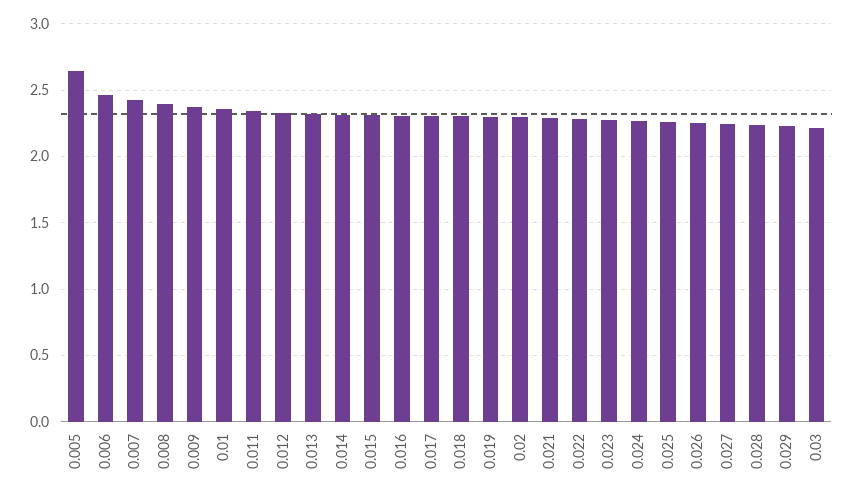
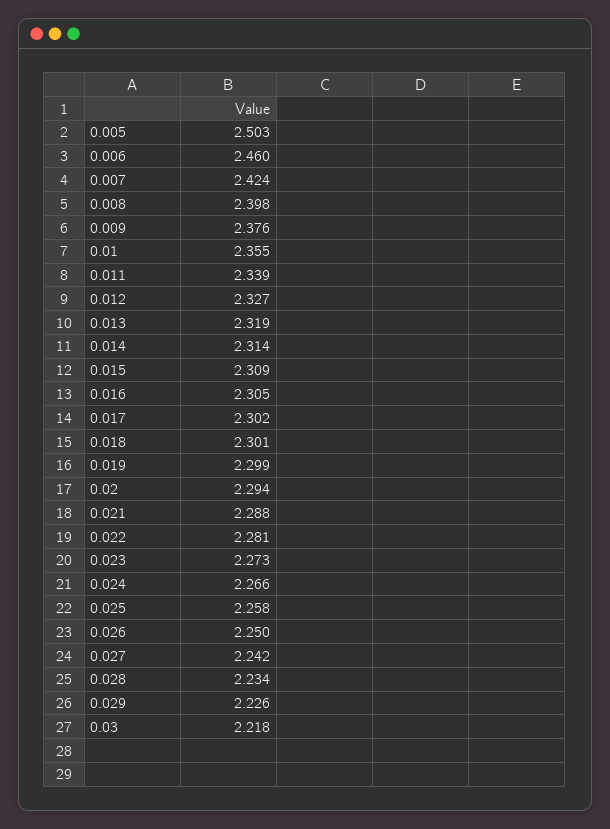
0.005: 2.65 -> 2.503

